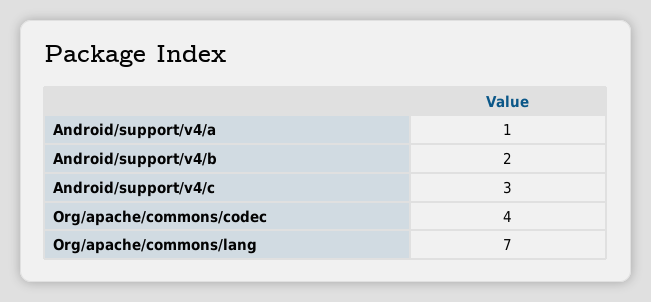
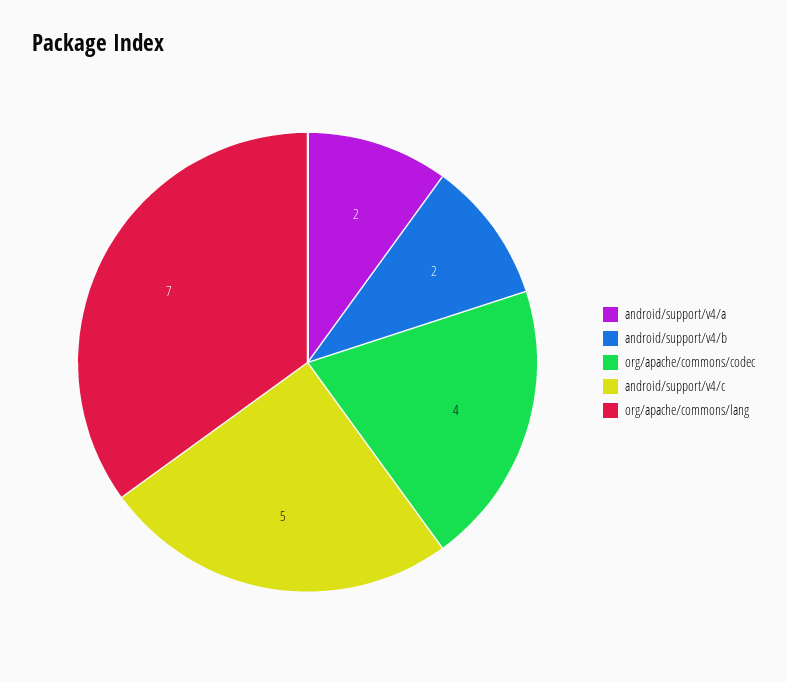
Android/support/v4/a: 1 -> 2
Android/support/v4/c: 3 -> 5

